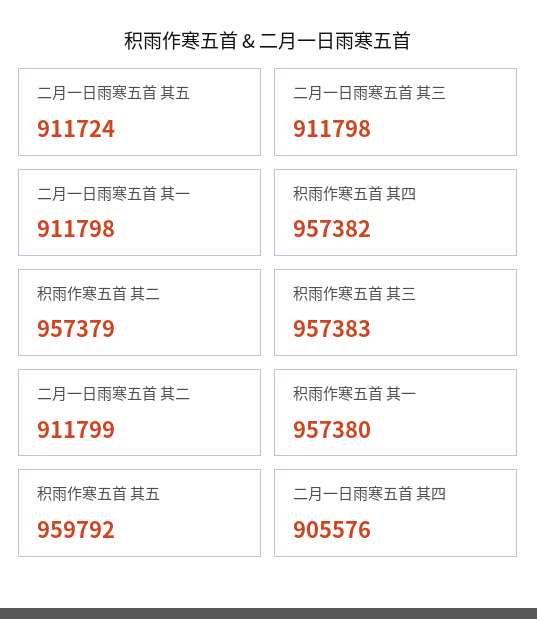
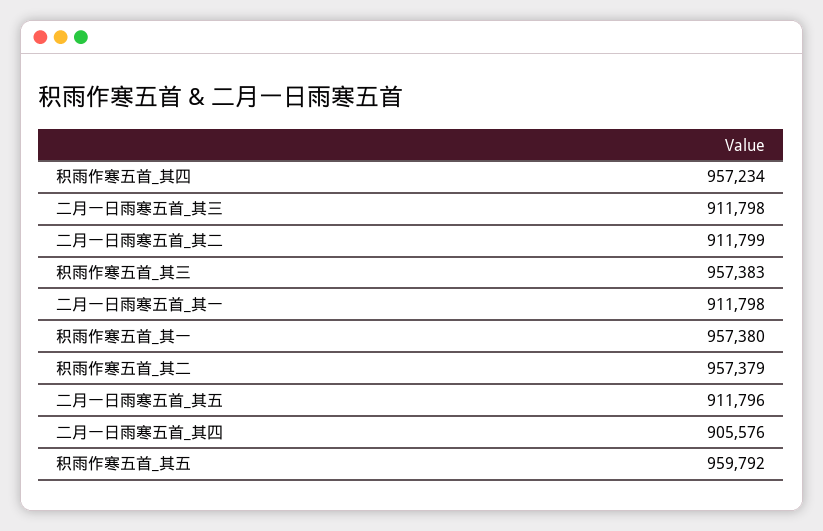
二月一日雨寒五首 其五: 911724 -> 911796
积雨作寒五首 其四: 957382 -> 957234

